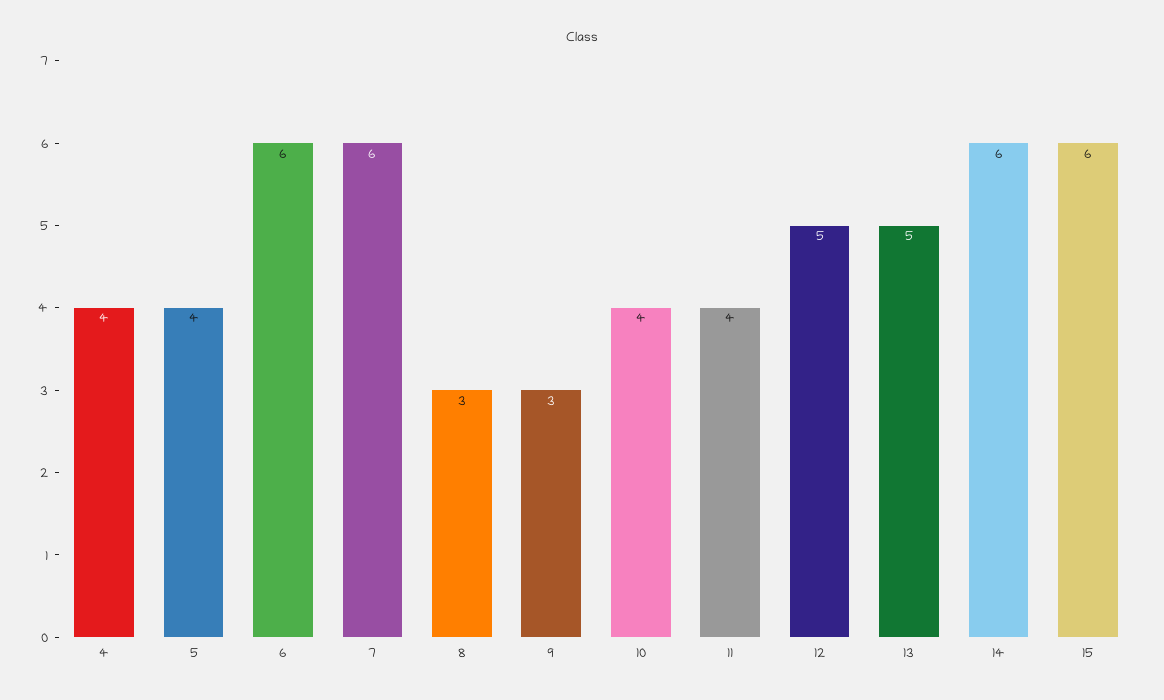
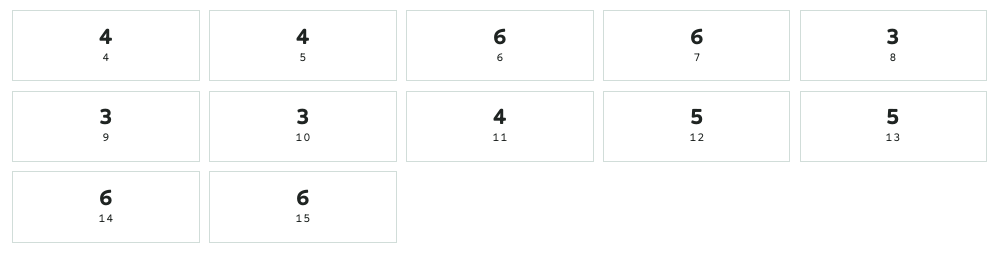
10: 4 -> 3

